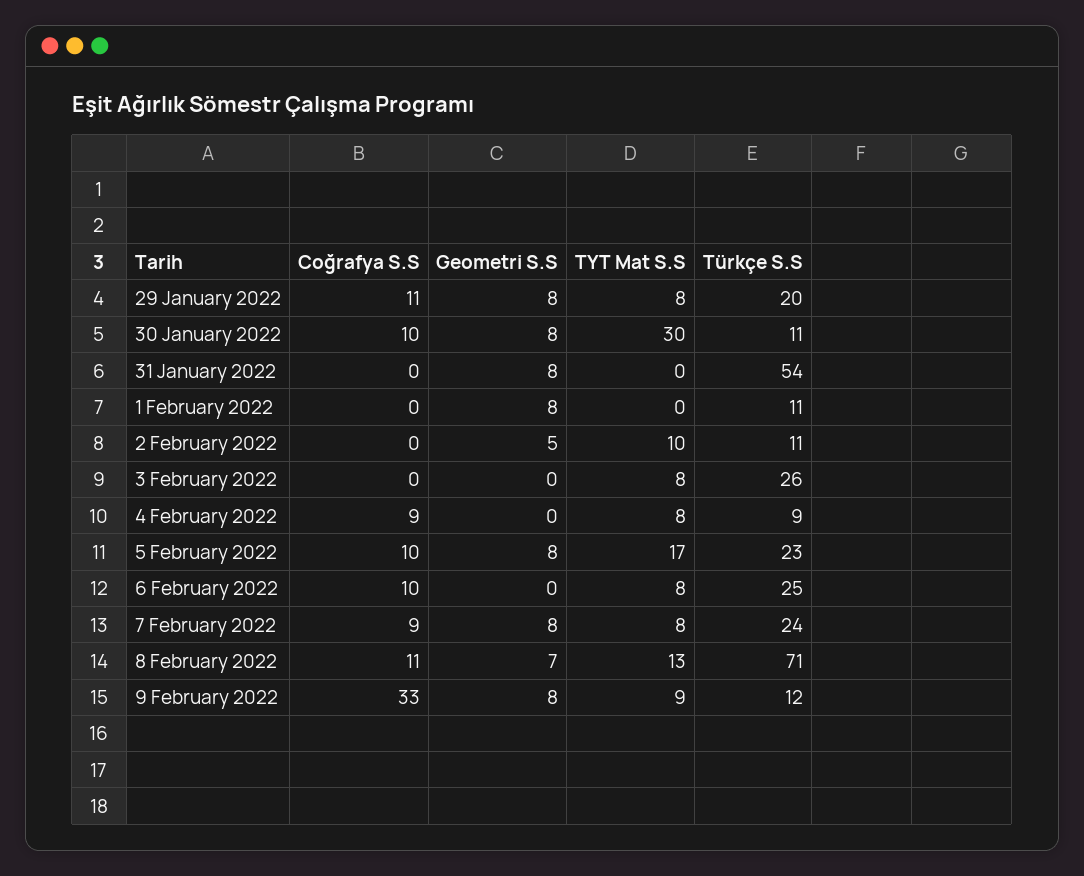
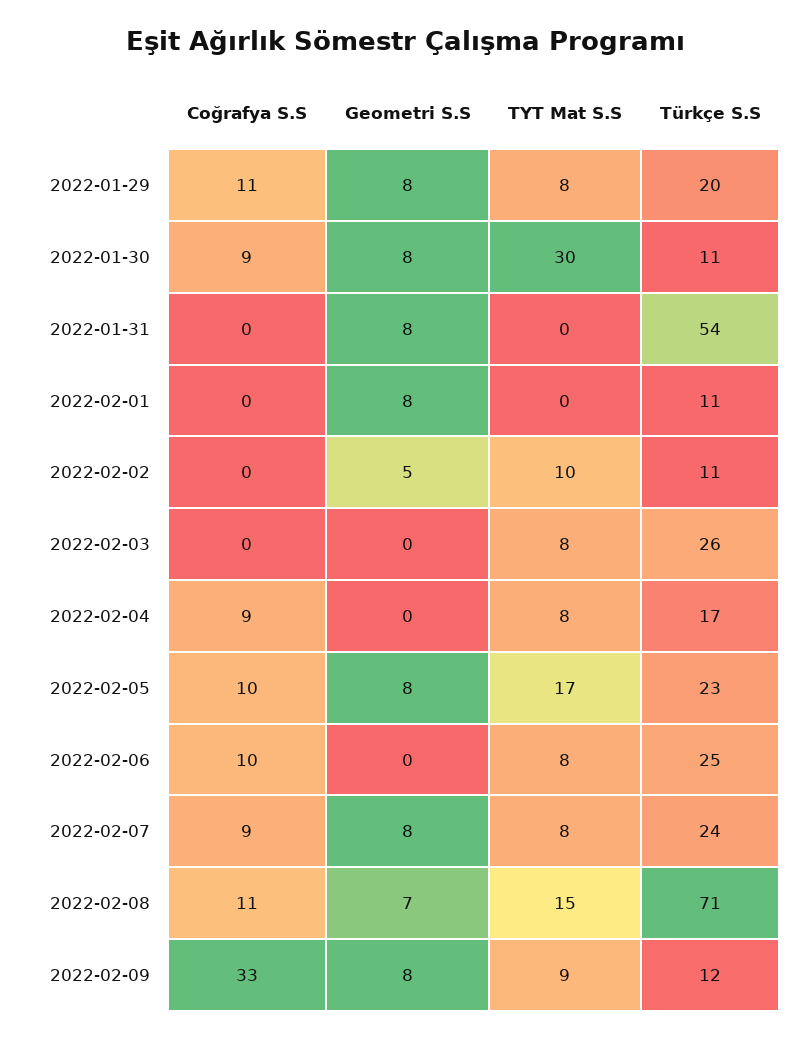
Coğrafya S.S, 30 January 2022: 10 -> 9
Türkçe S.S, 4 February 2022: 9 -> 17
TYT Mat S.S, 8 February 2022: 13 -> 15

